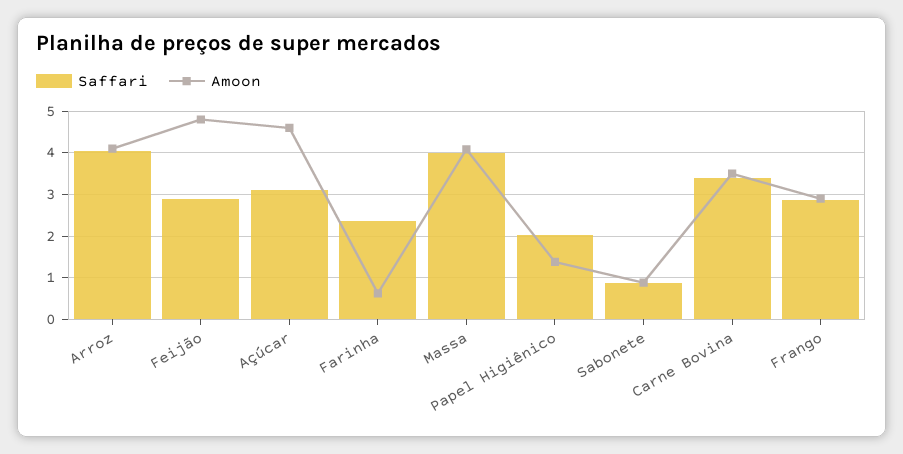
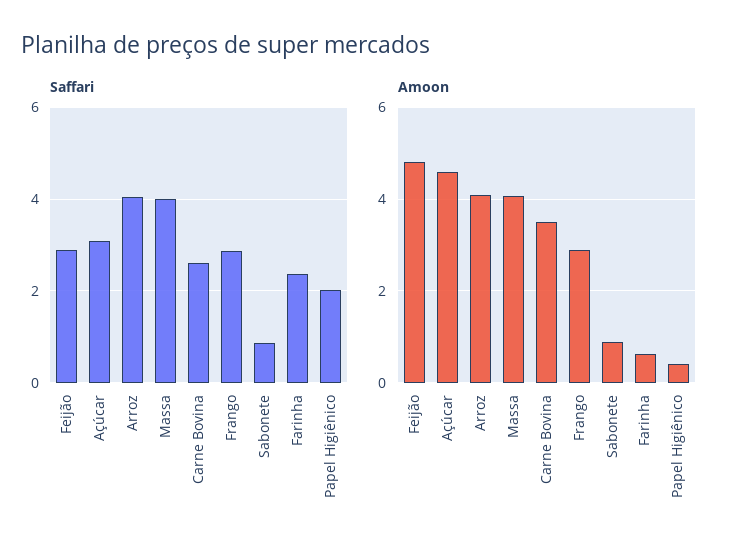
Amoon, Papel Higiênico: 1.4 -> 0.4
Saffari, Carne Bovina: 3.4 -> 2.6

